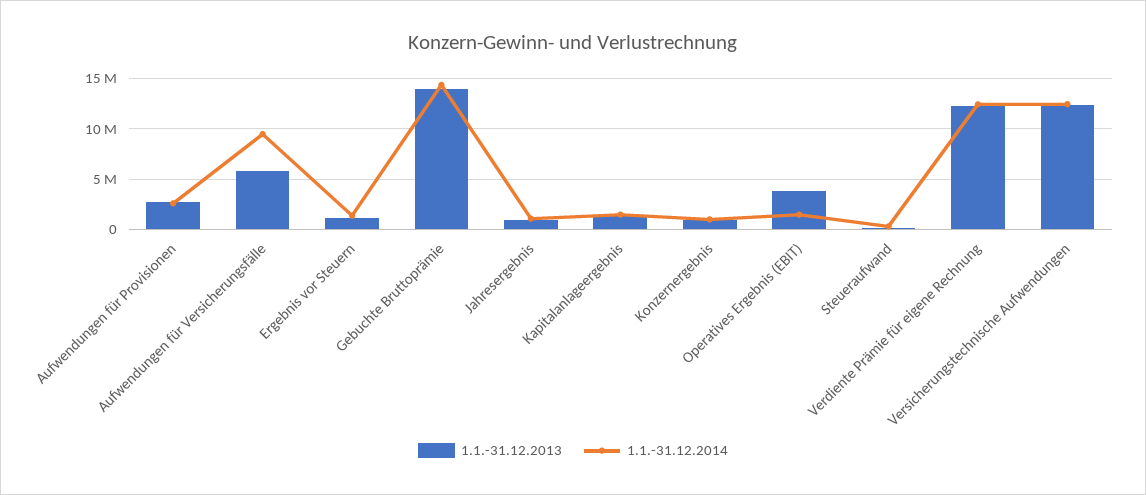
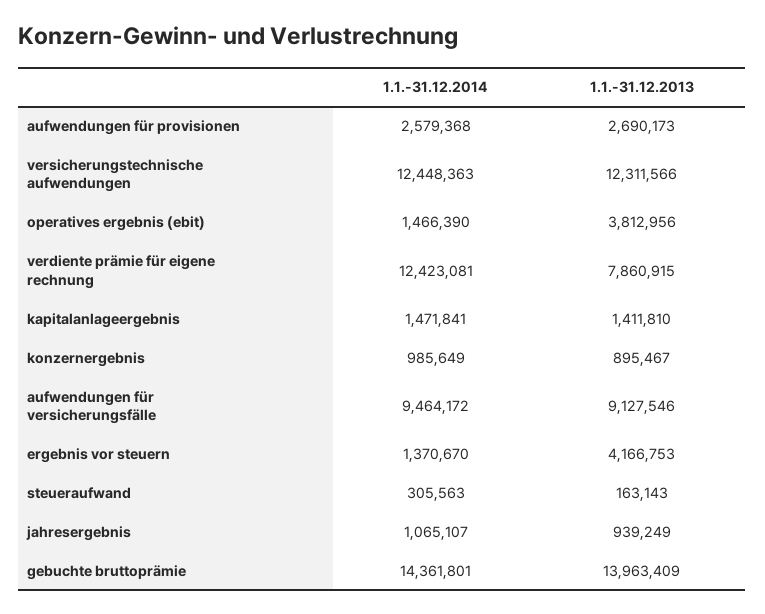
1.1.-31.12.2013, Aufwendungen für Versicherungsfälle: 6000000 -> 9127546
1.1.-31.12.2013, Ergebnis vor Steuern: 1000000 -> 4166753
1.1.-31.12.2013, Verdiente Prämie für eigene Rechnung: 12000000 -> 7860915

